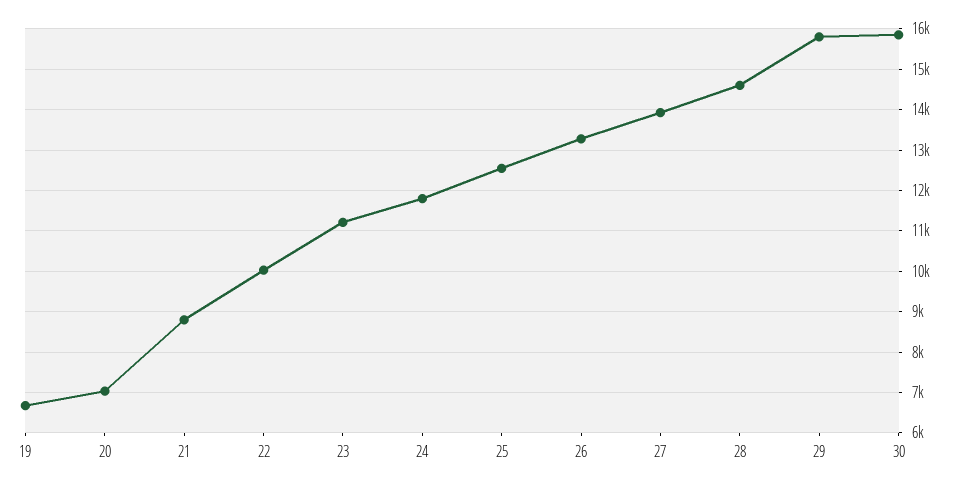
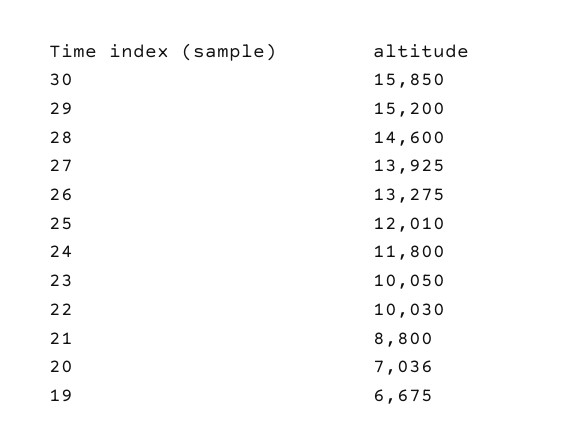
23: 11200 -> 10050
25: 12600 -> 12010
29: 15800 -> 15200

